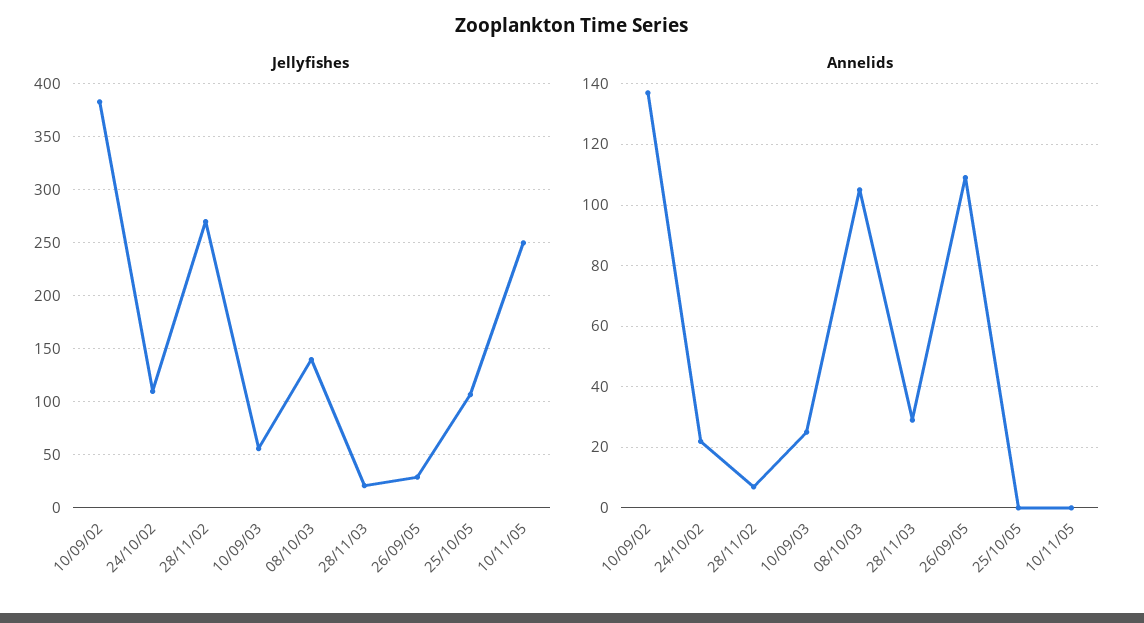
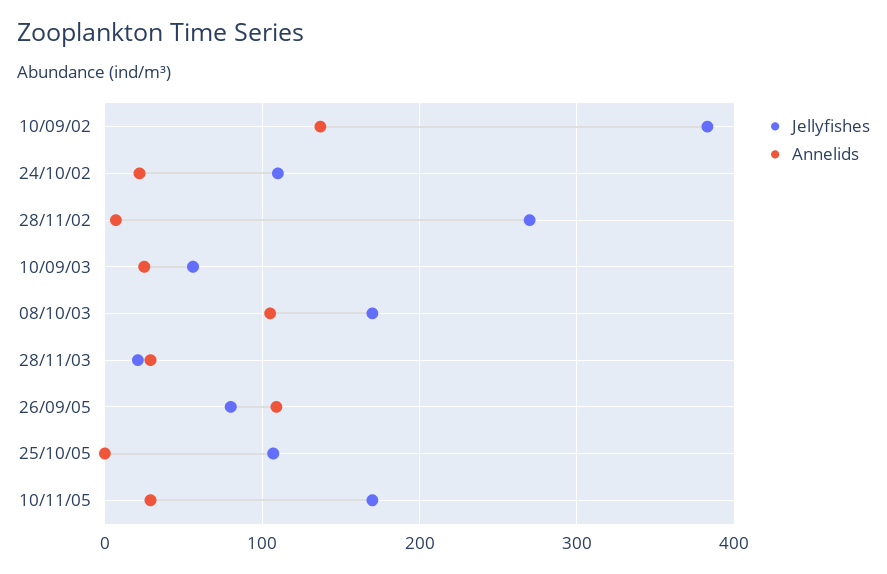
Jellyfishes, 08/10/03: 140 -> 170
Jellyfishes, 26/09/05: 30 -> 80
Jellyfishes, 10/11/05: 250 -> 170
Annelids, 10/11/05: 0 -> 30

